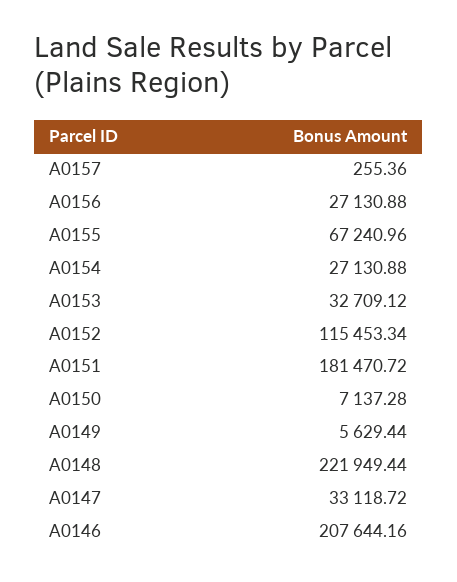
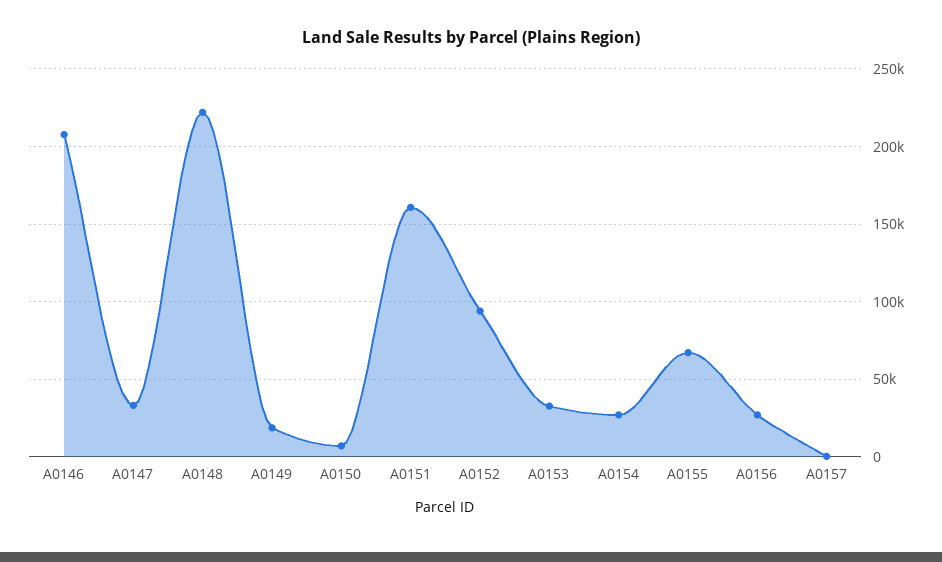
A0152: 115453.34 -> 95000
A0151: 181470.72 -> 160000
A0149: 5629.44 -> 20000

